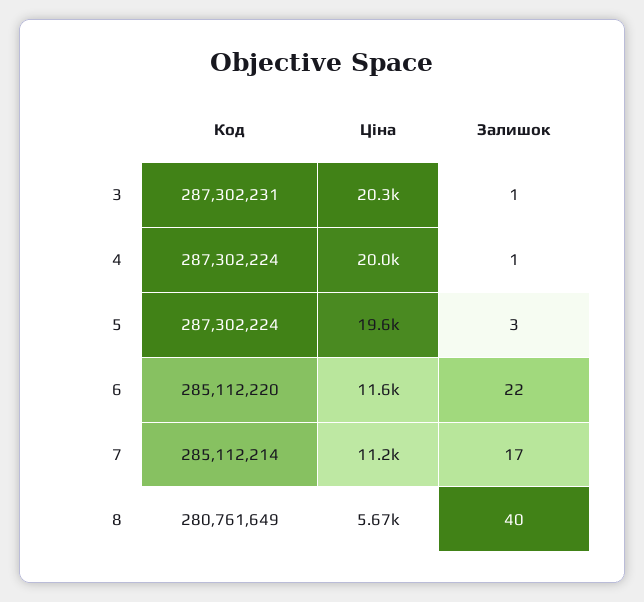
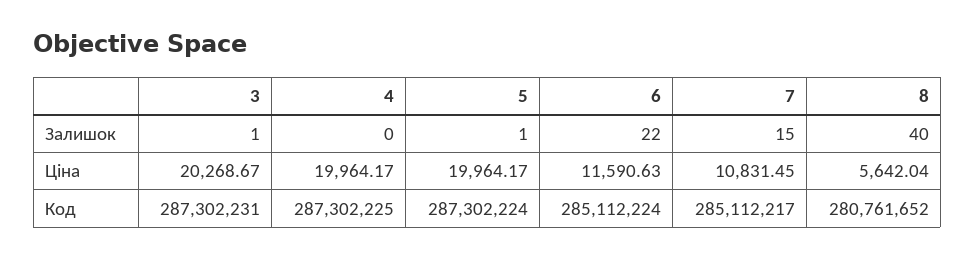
Код, 4: 287302224 -> 287302225
Залишок, 4: 1 -> 0
Ціна, 5: 19600 -> 19964.17
Залишок, 5: 3 -> 1
Код, 6: 285112220 -> 285112224
Код, 7: 285112214 -> 285112217
Ціна, 7: 11200 -> 10831.45
Залишок, 7: 17 -> 15
Код, 8: 280761649 -> 280761652
Ціна, 8: 5670 -> 5642.04

